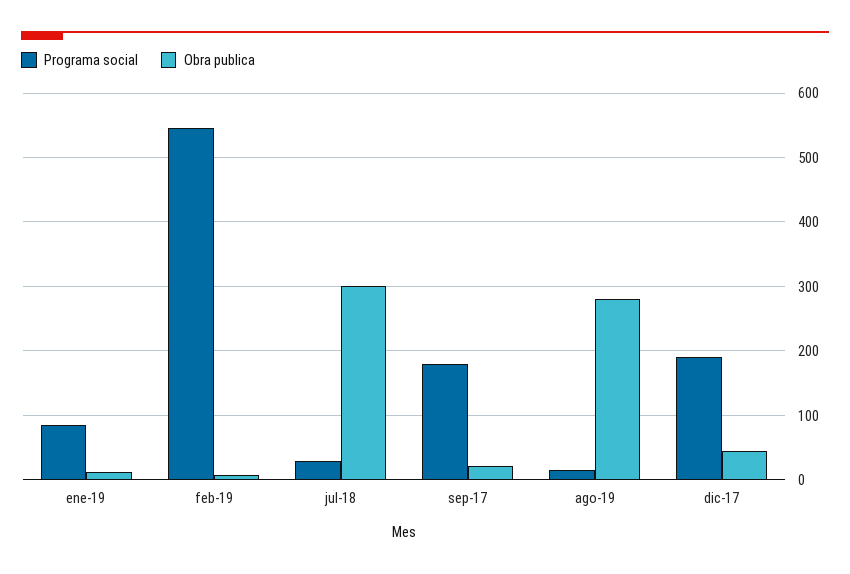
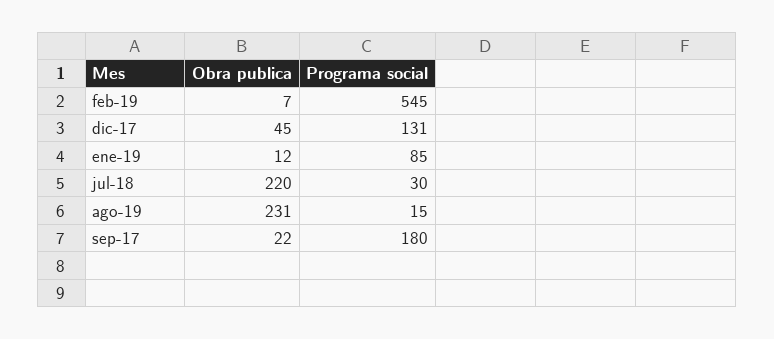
Obra publica, jul-18: 300 -> 220
Obra publica, ago-19: 280 -> 231
Programa social, dic-17: 190 -> 131

